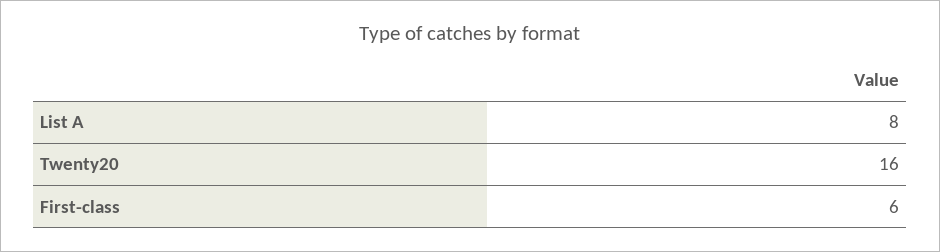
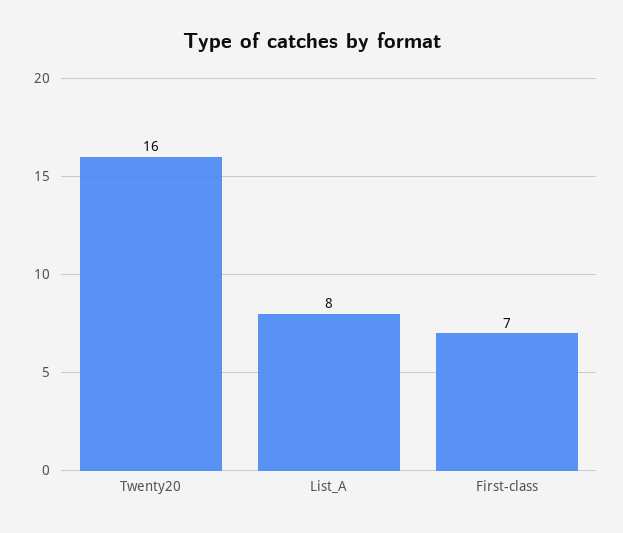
First-class: 6 -> 7

